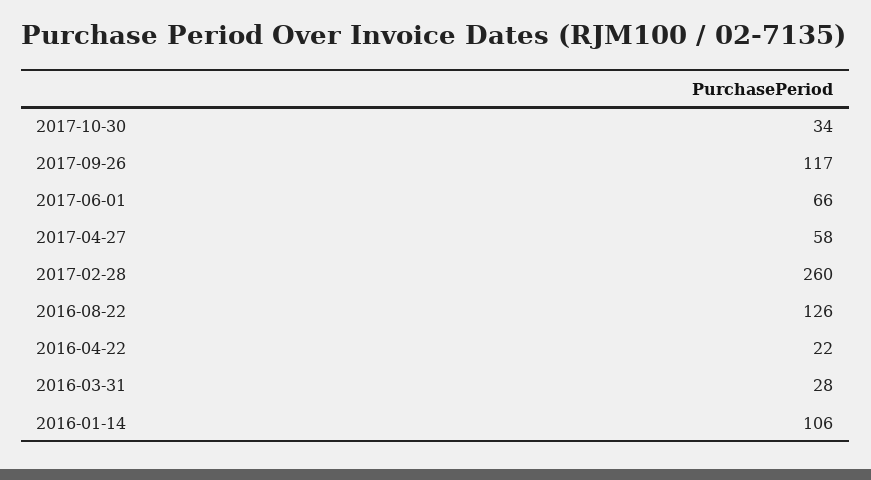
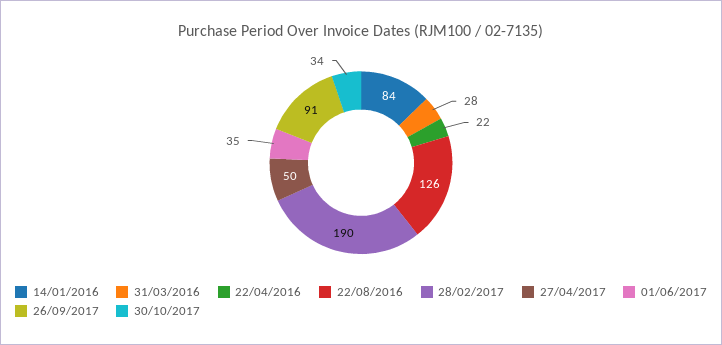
2017-09-26: 117 -> 91
2017-06-01: 66 -> 35
2017-04-27: 58 -> 50
2017-02-28: 260 -> 190
2016-01-14: 106 -> 84

